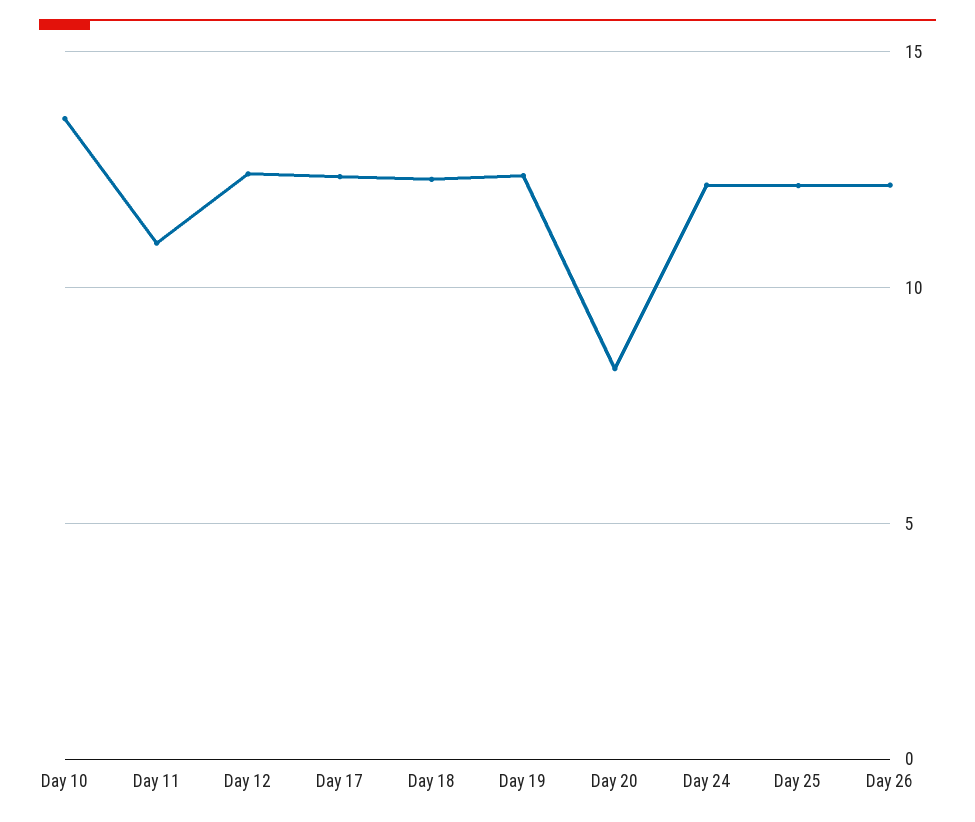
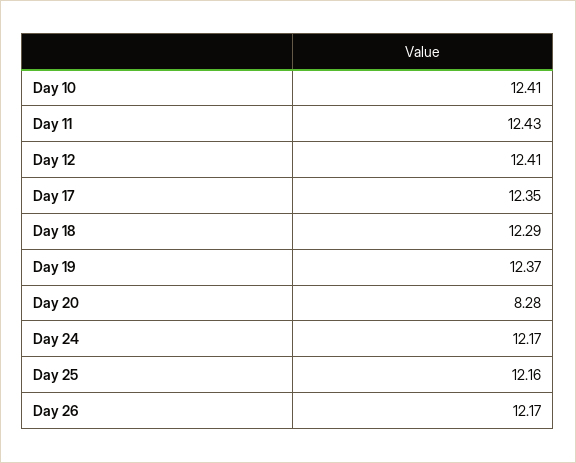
Day 10: 13.5 -> 12.41
Day 11: 11 -> 12.43

